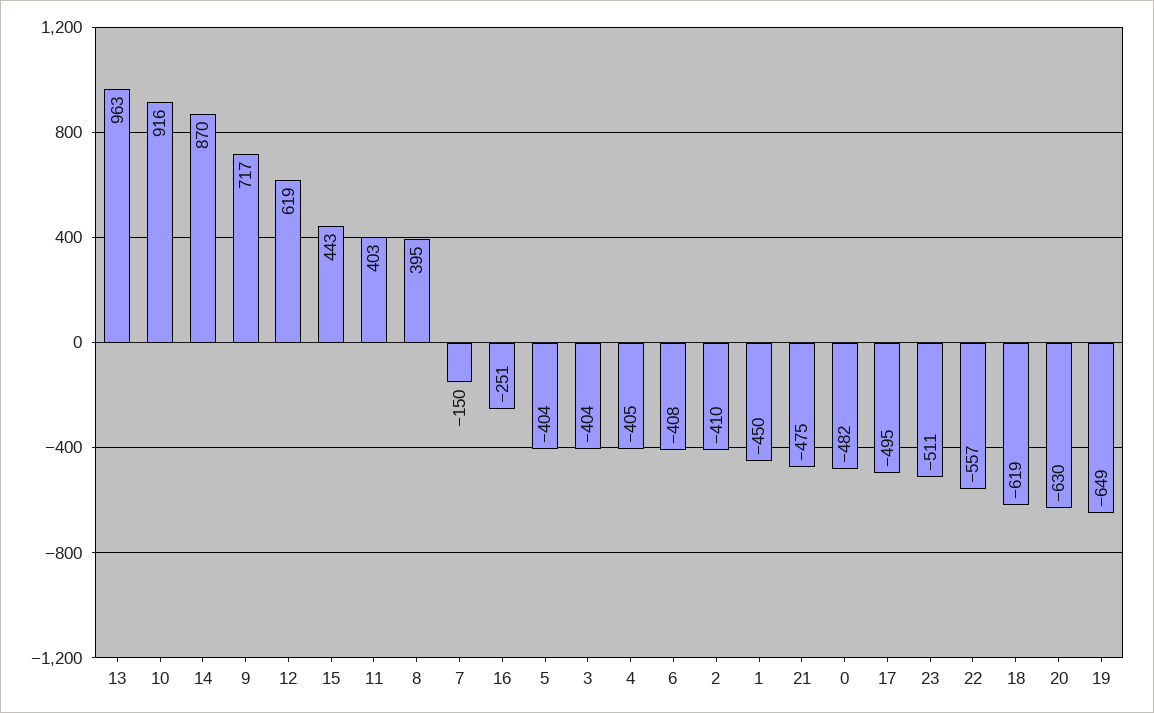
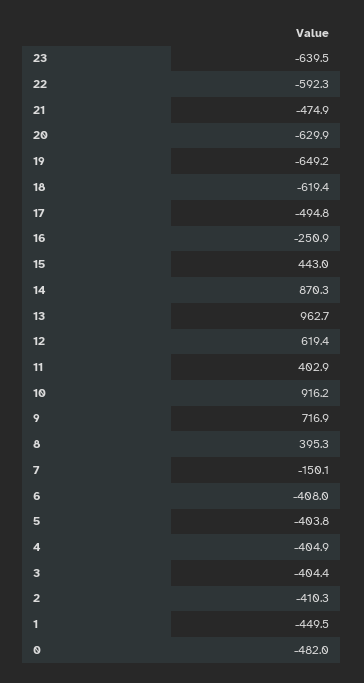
23: -511 -> -639.5
22: -557 -> -592.3

